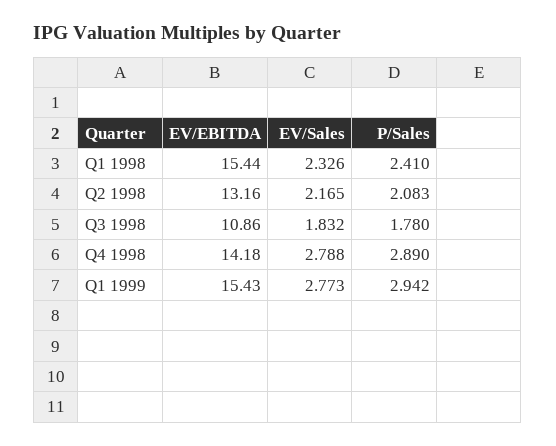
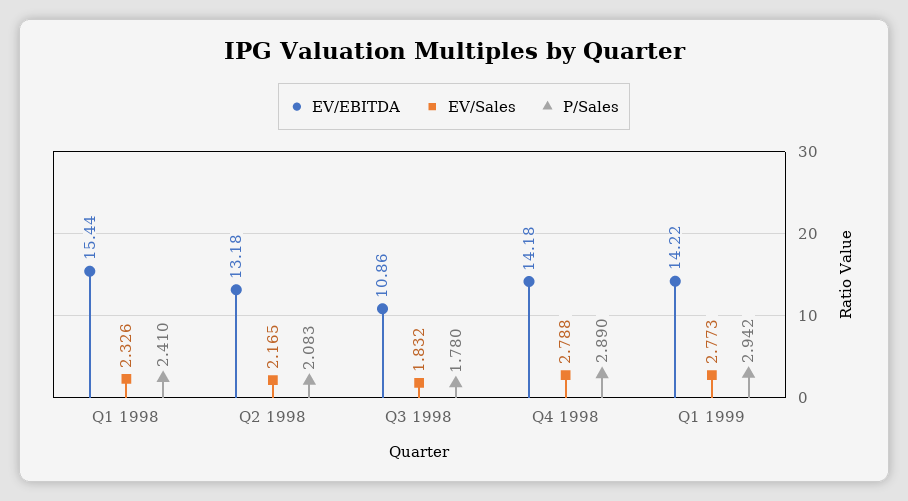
EV/EBITDA, Q2 1998: 13.16 -> 13.18
EV/EBITDA, Q1 1999: 15.43 -> 14.22

